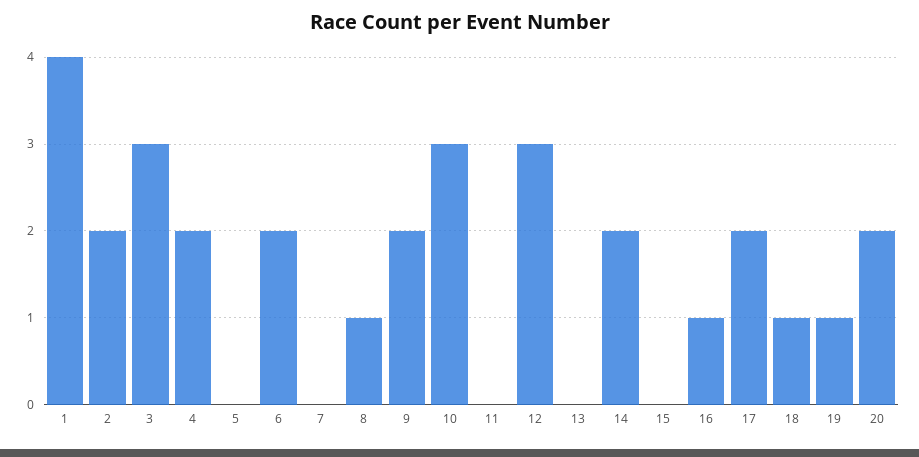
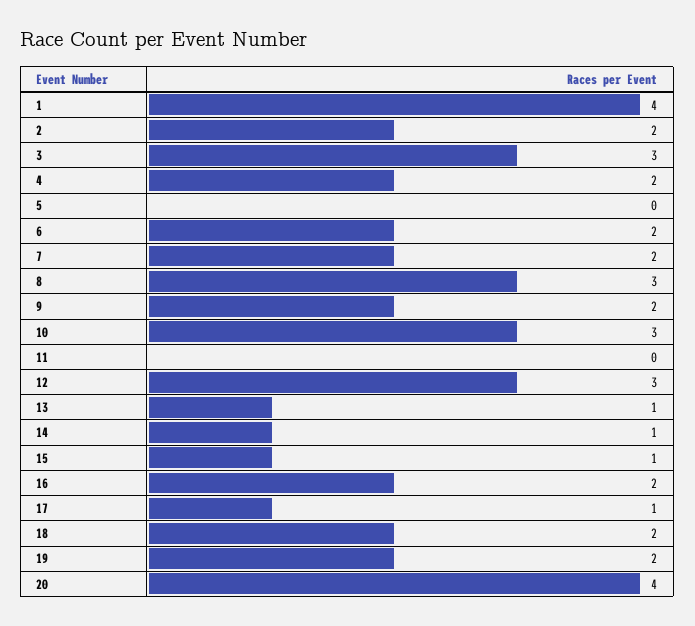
7: 0 -> 2
8: 1 -> 3
13: 0 -> 1
14: 2 -> 1
15: 0 -> 1
16: 1 -> 2
17: 2 -> 1
18: 1 -> 2
19: 1 -> 2
20: 2 -> 4

